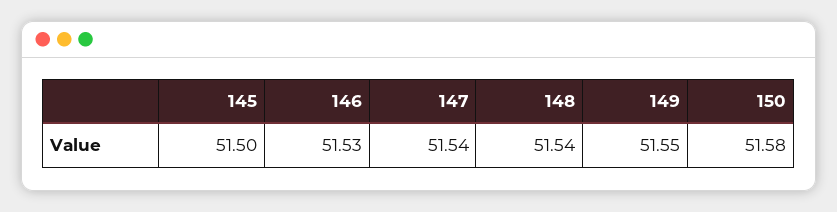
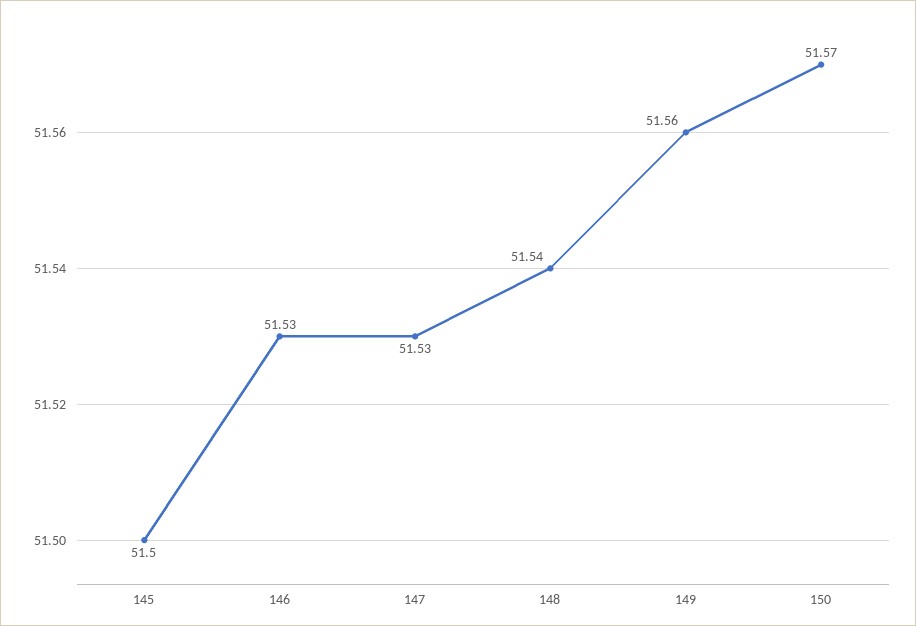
147: 51.54 -> 51.53
149: 51.55 -> 51.56
150: 51.58 -> 51.57

